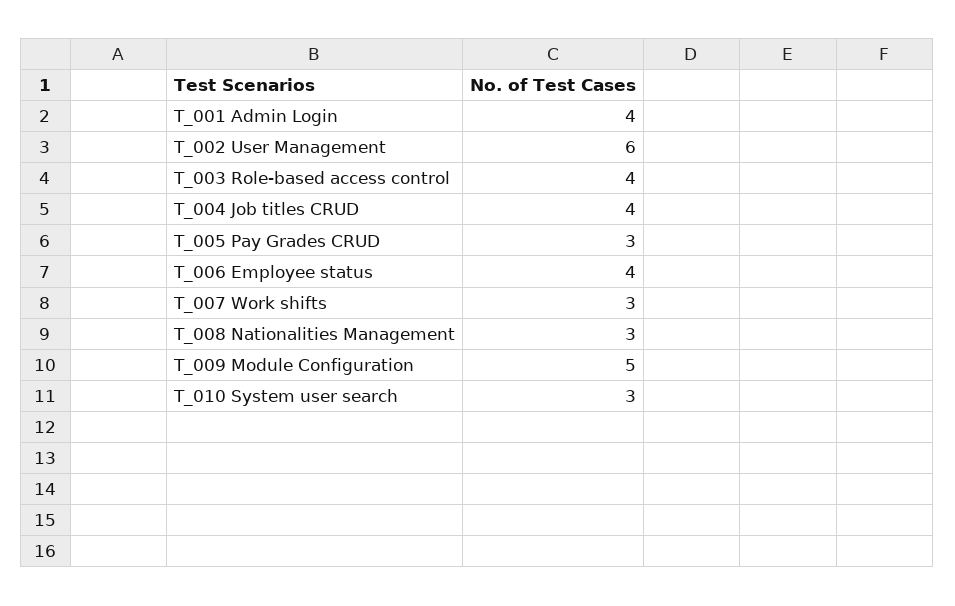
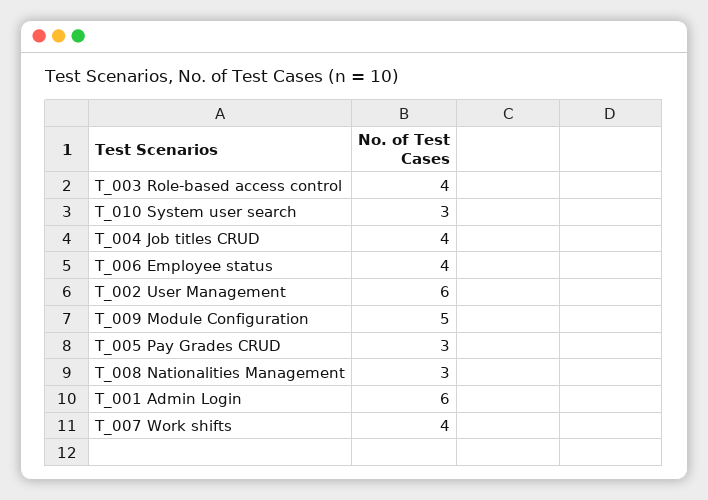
T_001 Admin Login: 4 -> 6
T_007 Work shifts: 3 -> 4

